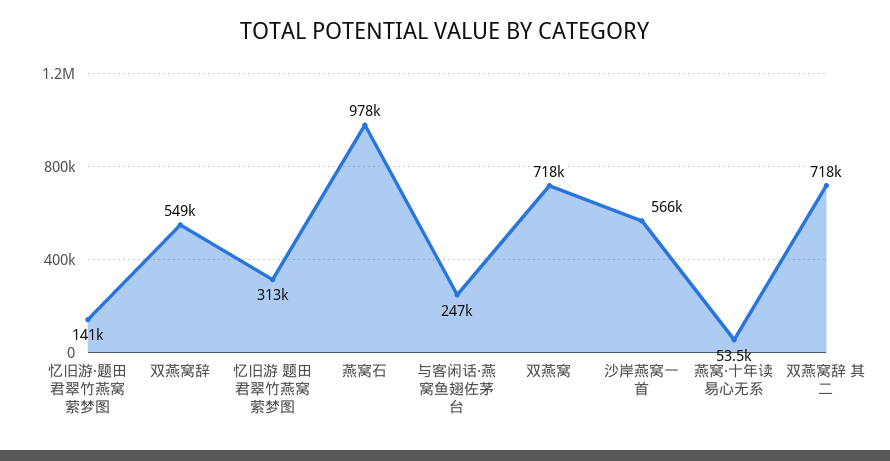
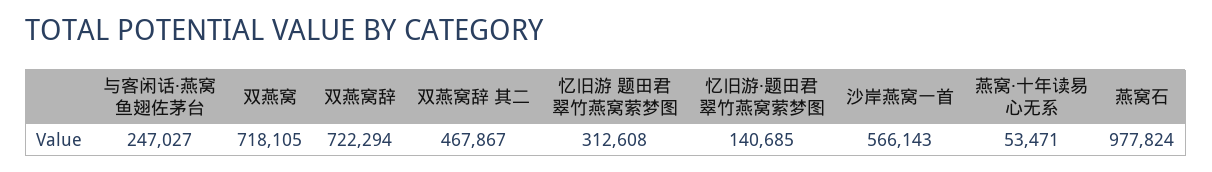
双燕窝辞: 549000 -> 722294
双燕窝辞 其二: 718000 -> 467867

